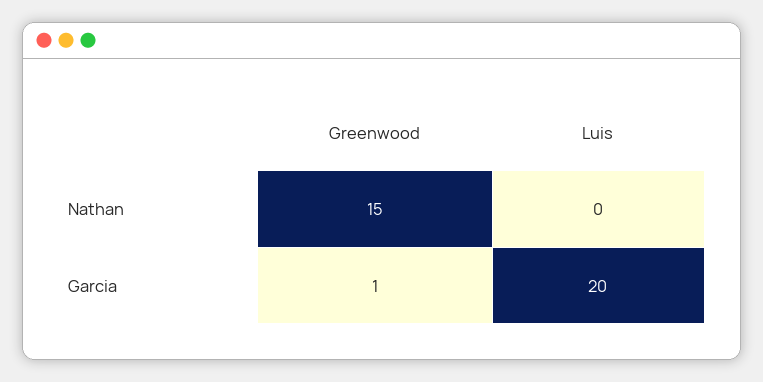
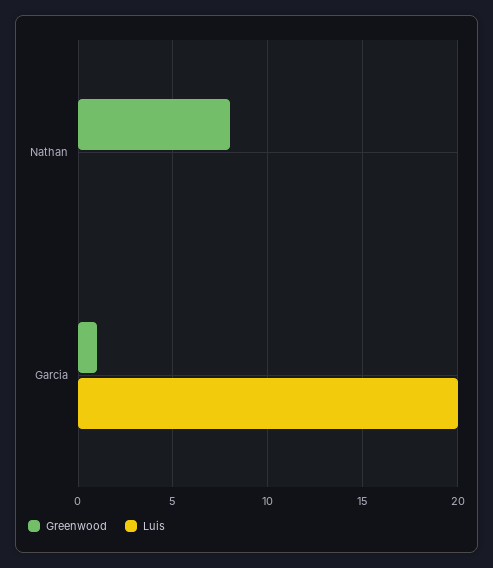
Greenwood, Nathan: 15 -> 8

